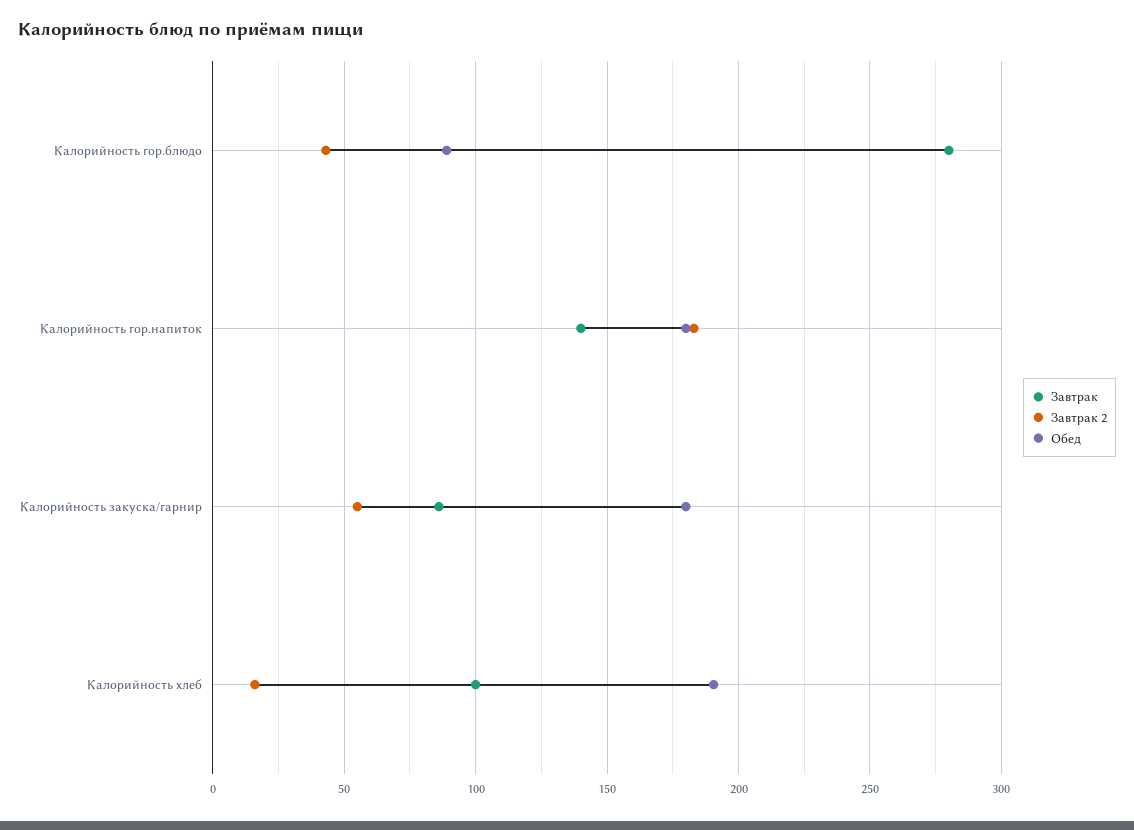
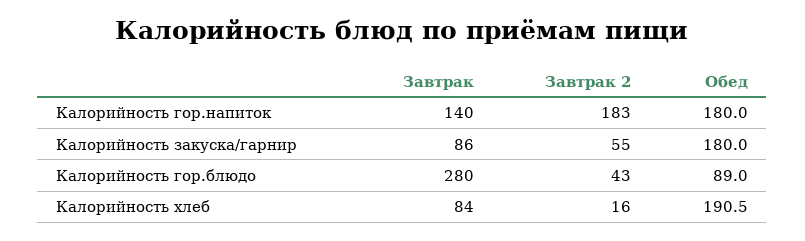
Завтрак, Калорийность хлеб: 100 -> 84

